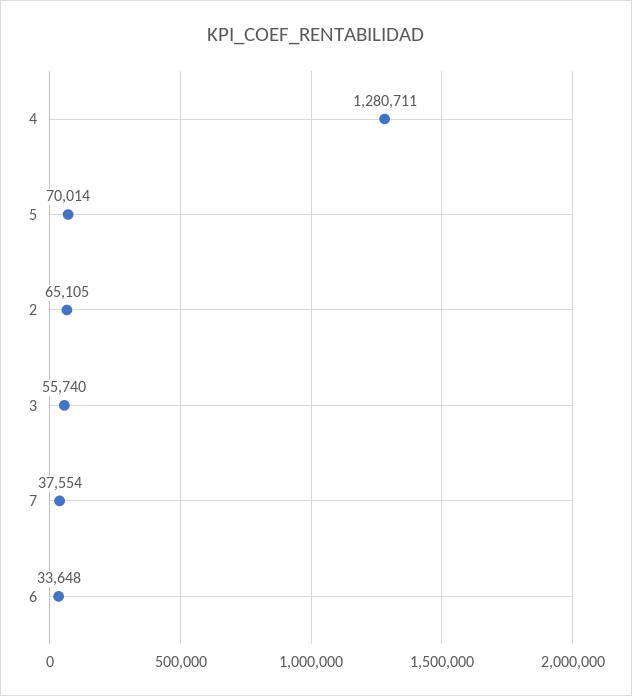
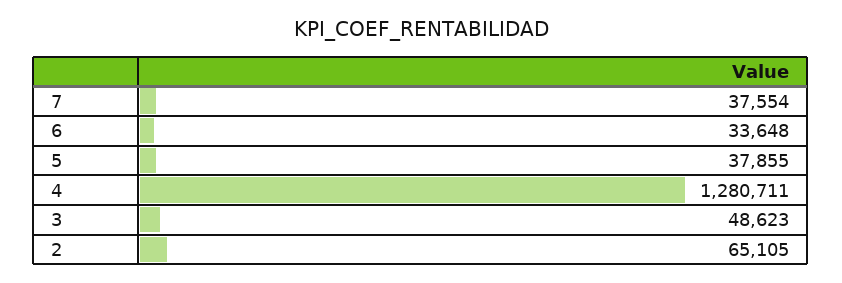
5: 70014 -> 37855
3: 55740 -> 48623

